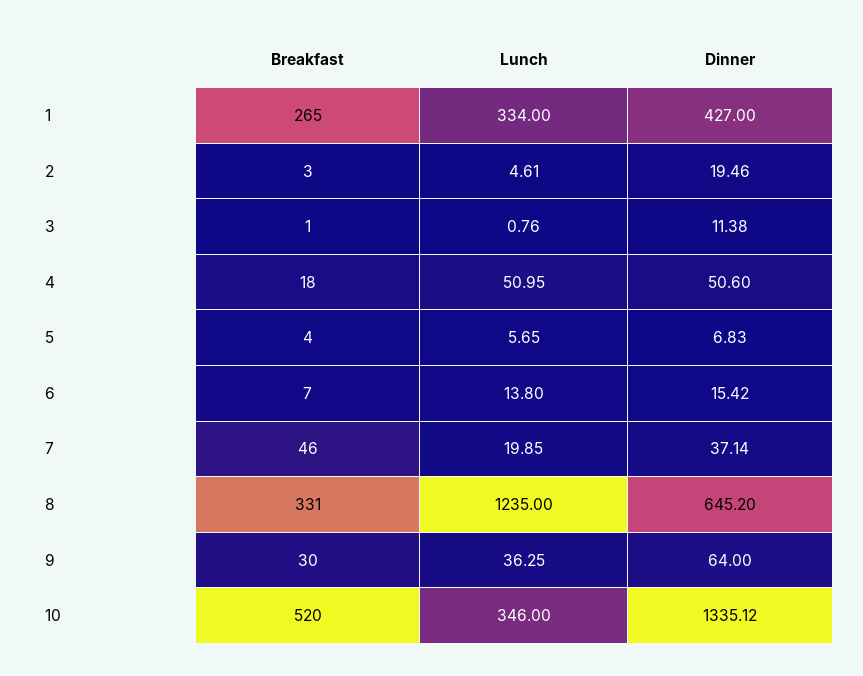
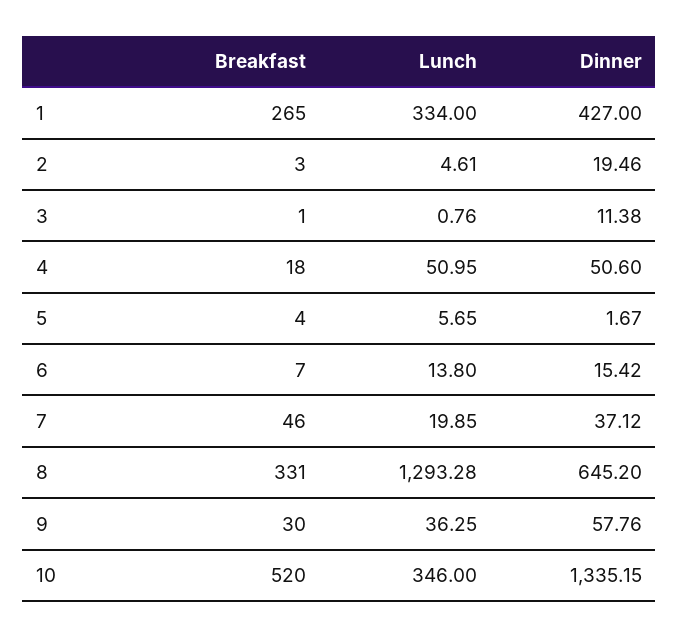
Dinner, 5: 6.83 -> 1.67
Dinner, 7: 37.14 -> 37.12
Lunch, 8: 1235 -> 1293.28
Dinner, 9: 64 -> 57.76
Dinner, 10: 1335.12 -> 1335.15

